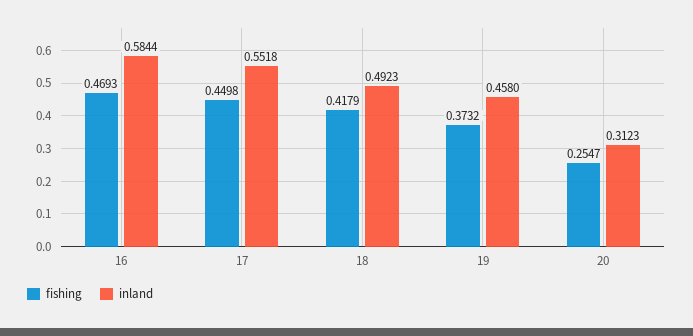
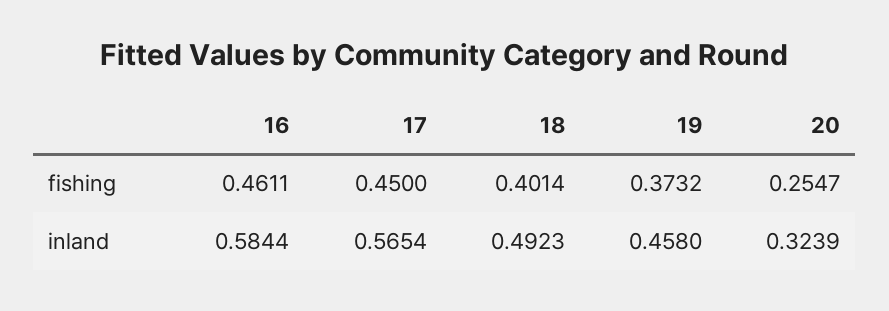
fishing, 16: 0.4693 -> 0.4611
fishing, 17: 0.4498 -> 0.45
inland, 17: 0.5518 -> 0.5654
fishing, 18: 0.4179 -> 0.4014
inland, 20: 0.3123 -> 0.3239

